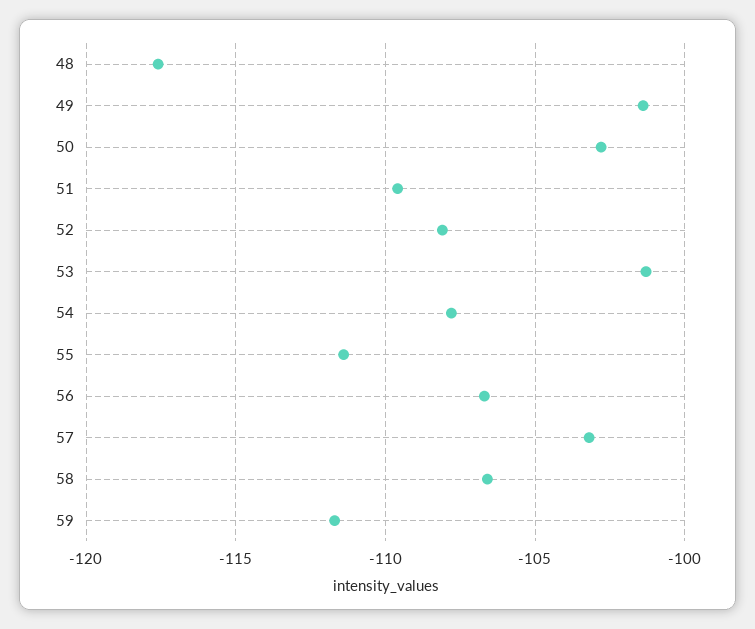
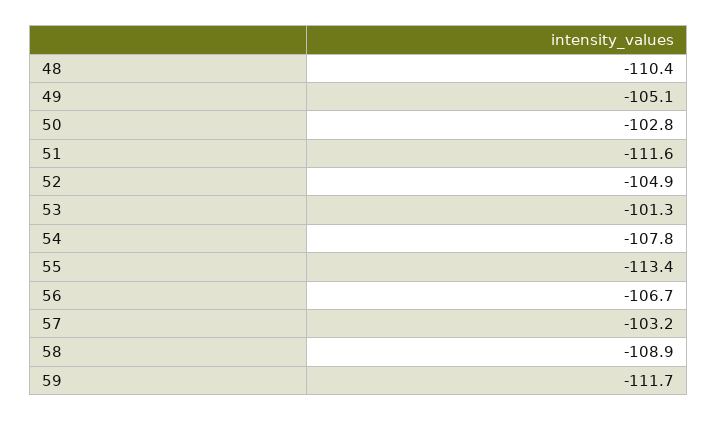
48: -117.5 -> -110.4
49: -101.5 -> -105.1
51: -109.5 -> -111.6
52: -108 -> -104.9
55: -111.5 -> -113.4
58: -106.5 -> -108.9

